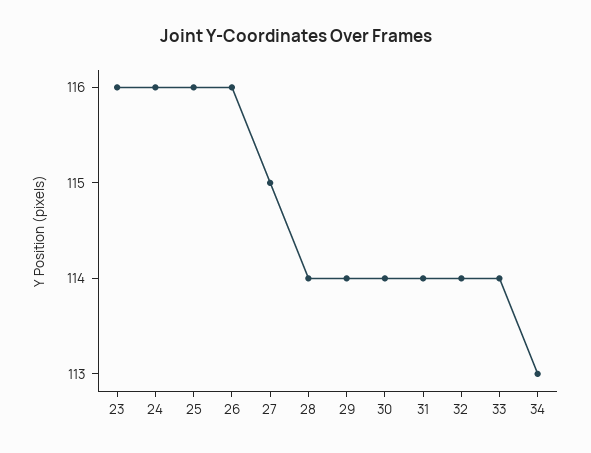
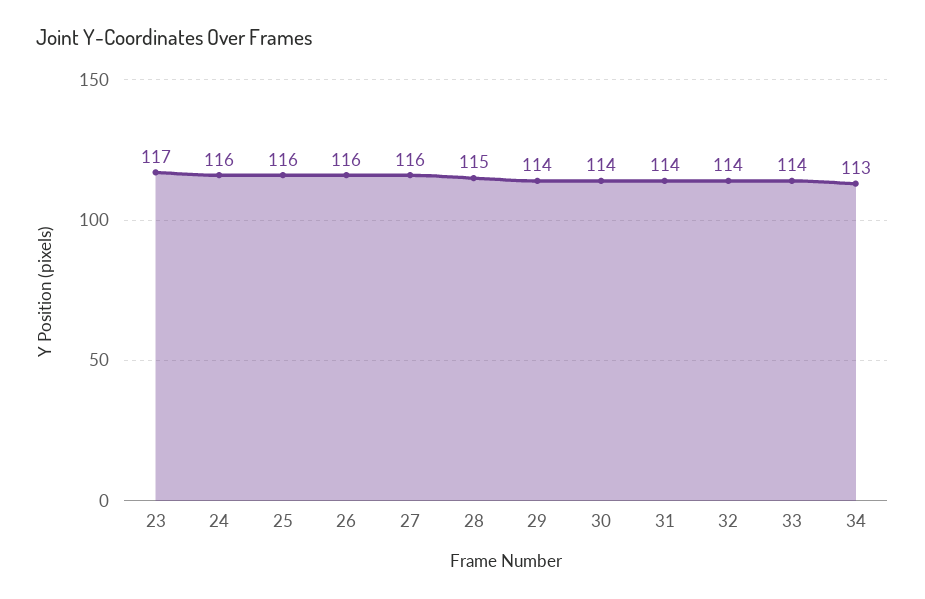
23: 116 -> 117
27: 115 -> 116
28: 114 -> 115

